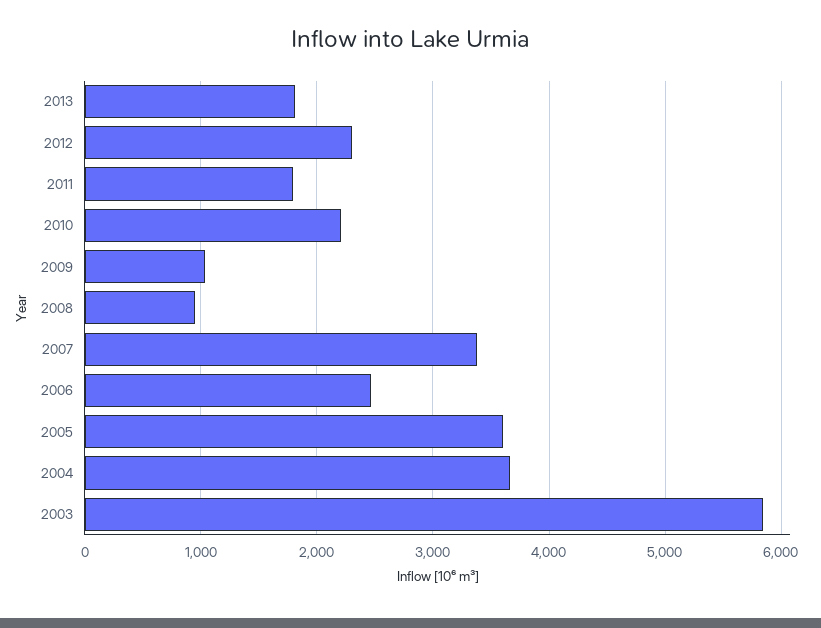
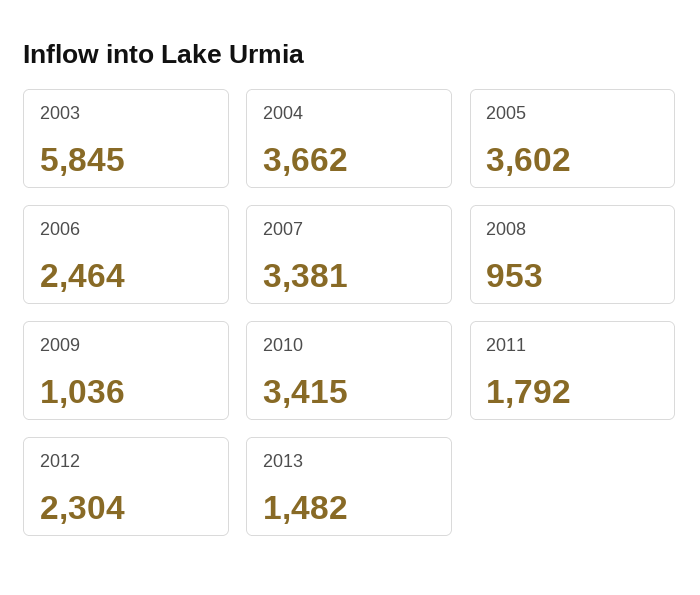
2013: 1800 -> 1482
2010: 2200 -> 3415

